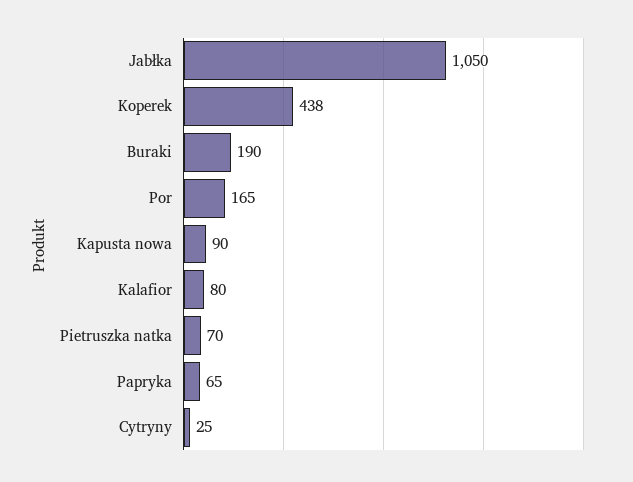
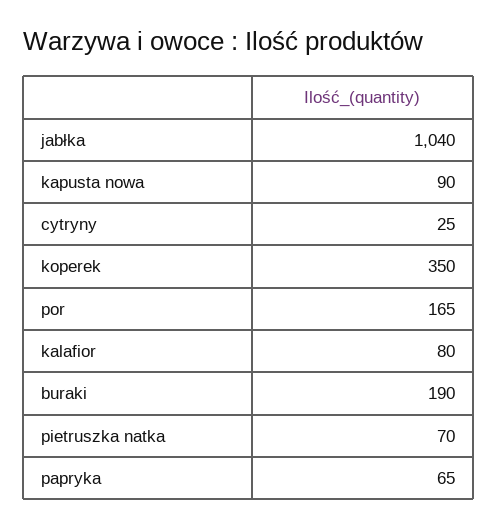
Jabłka: 1050 -> 1040
Koperek: 438 -> 350

